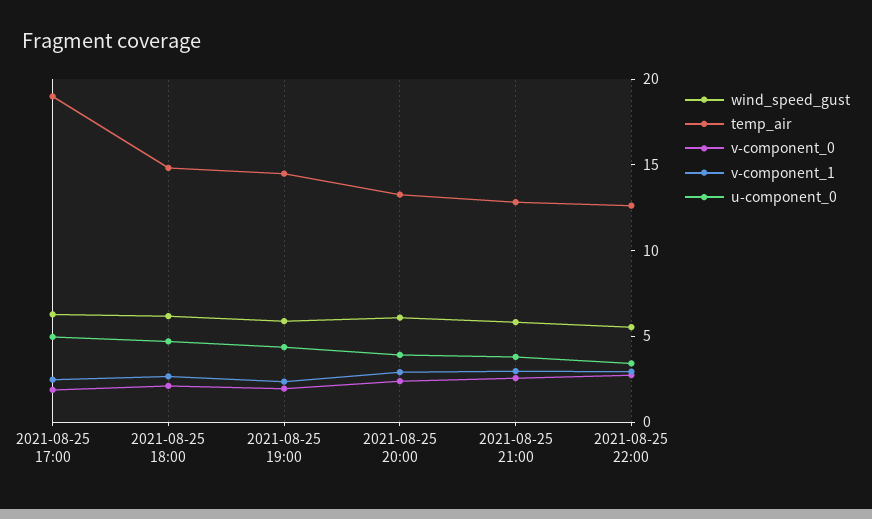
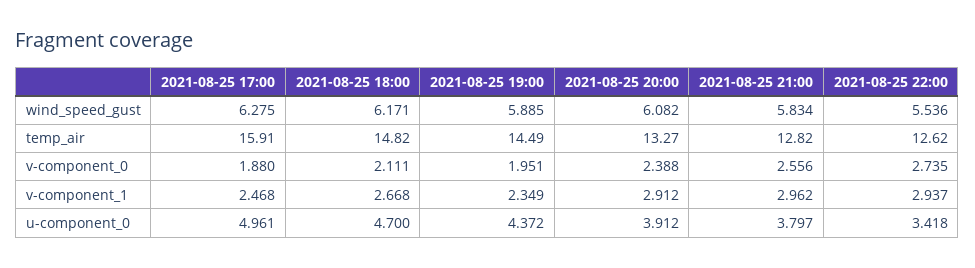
temp_air, 2021-08-25 17:00: 19 -> 15.91

